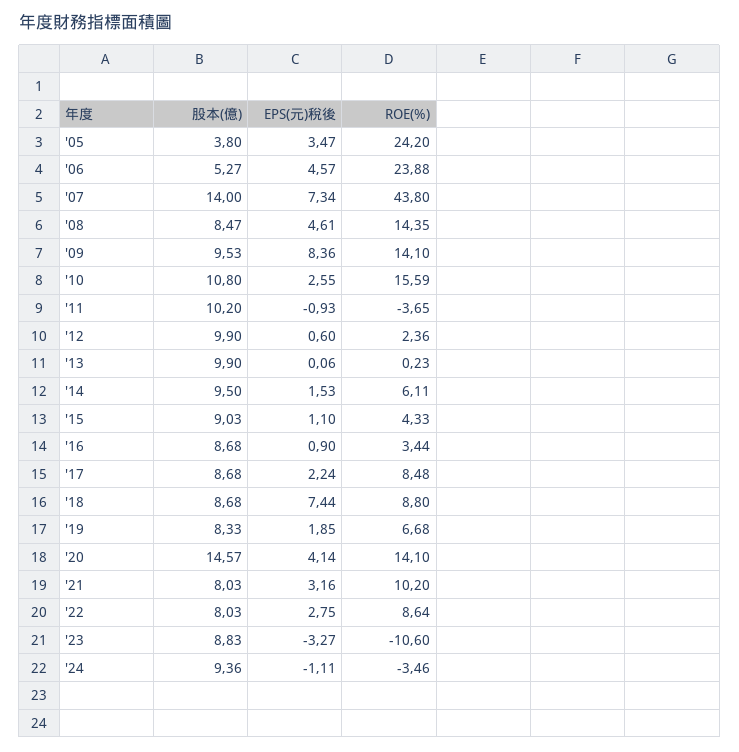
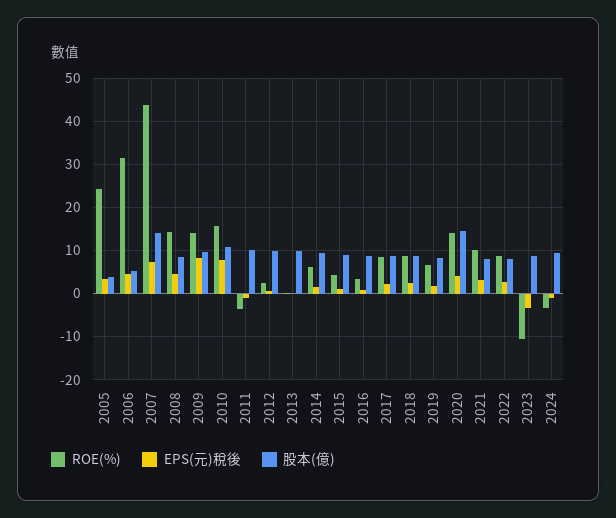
ROE(%), '06: 23.88 -> 32
EPS(元)稅後, '10: 2.55 -> 8
EPS(元)稅後, '18: 7.44 -> 2

